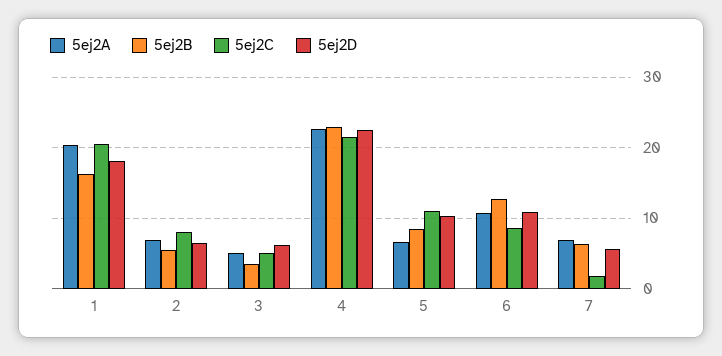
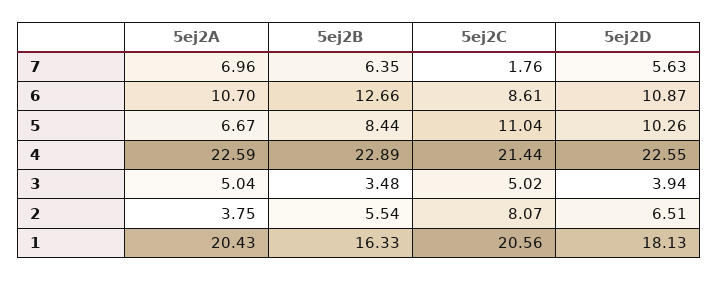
5ej2A, 2: 7 -> 3.75
5ej2D, 3: 6 -> 3.94

